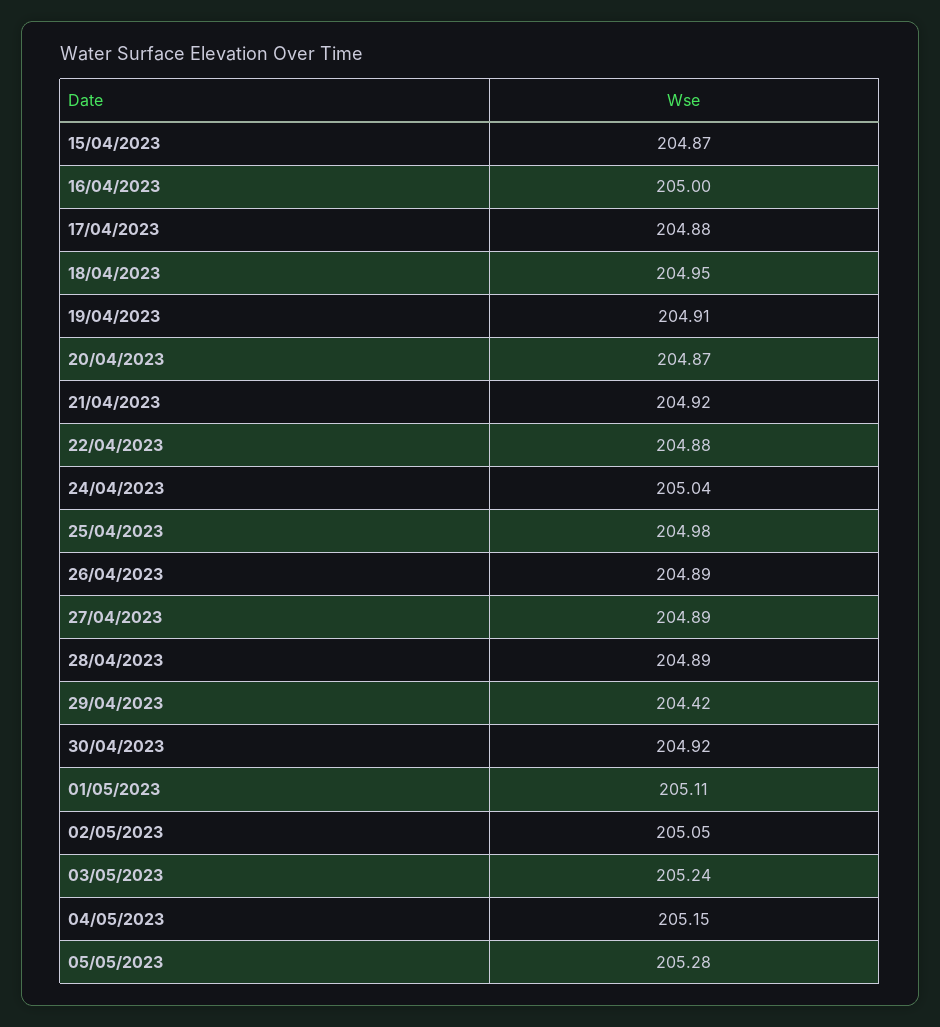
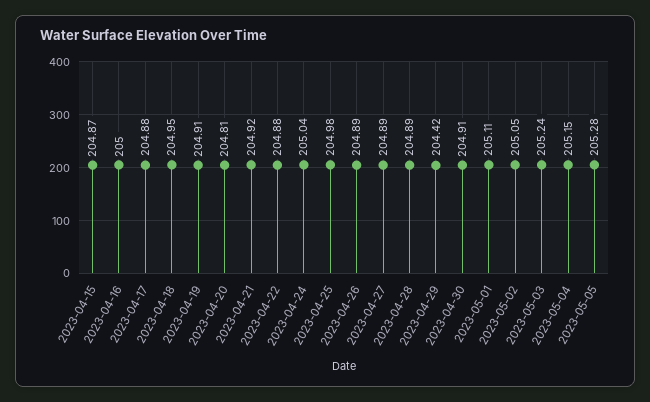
20/04/2023: 204.87 -> 204.81
30/04/2023: 204.92 -> 204.91

